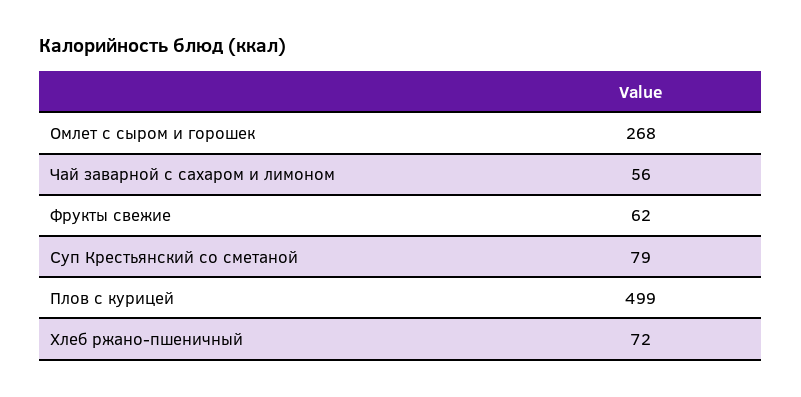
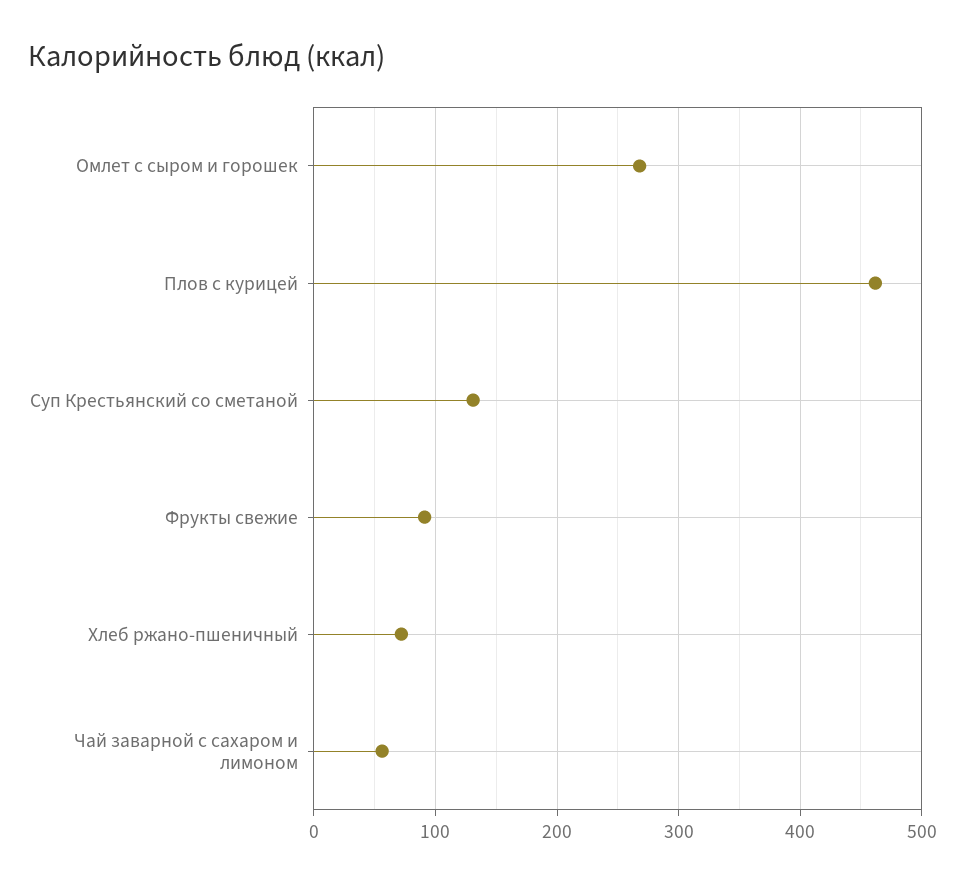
Фрукты свежие: 62 -> 90
Суп Крестьянский со сметаной: 79 -> 130
Плов с курицей: 499 -> 460

